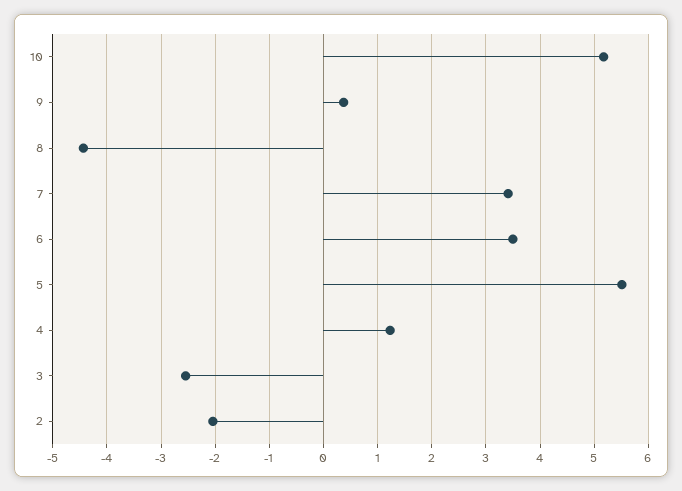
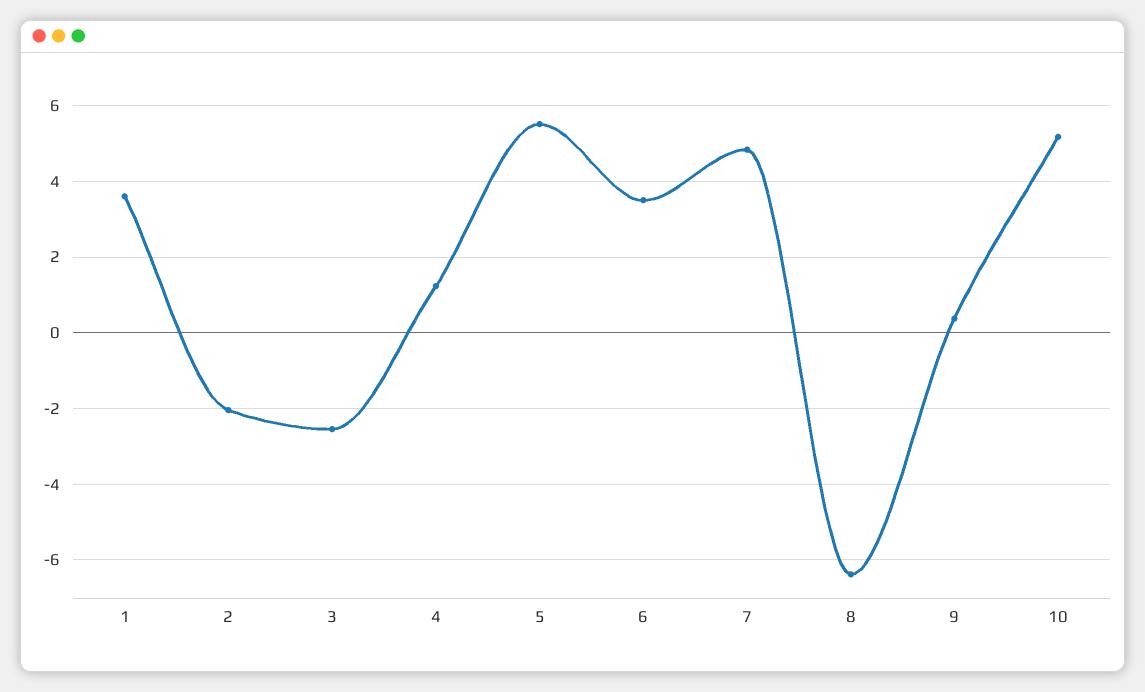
8: -4.4 -> -6.4
7: 3.4 -> 4.8
1: none -> 3.6

